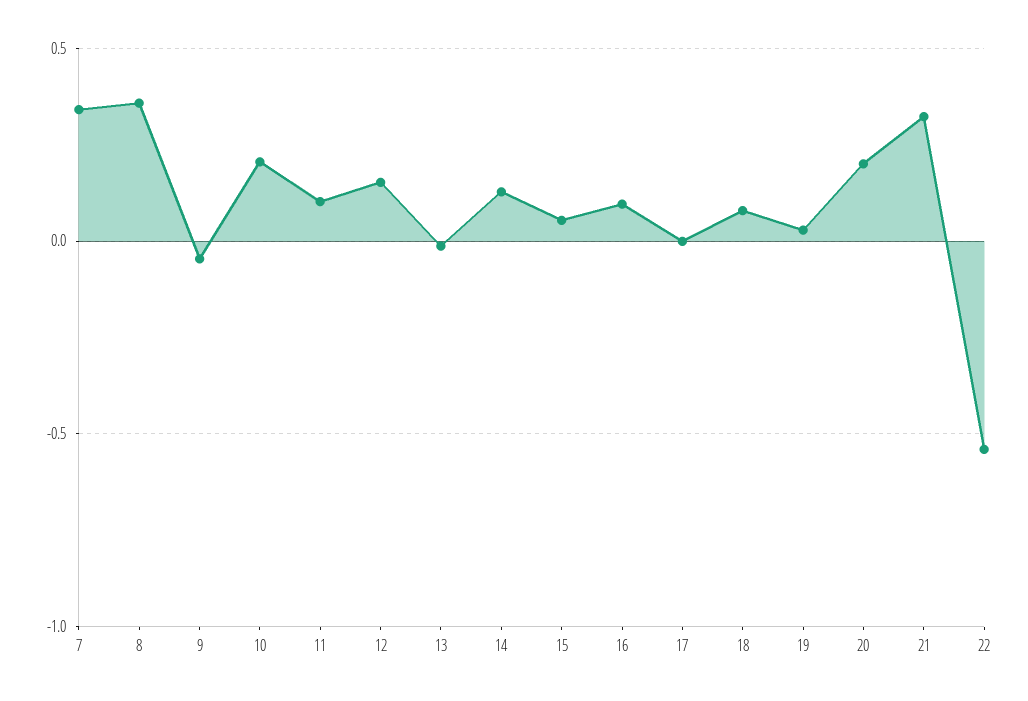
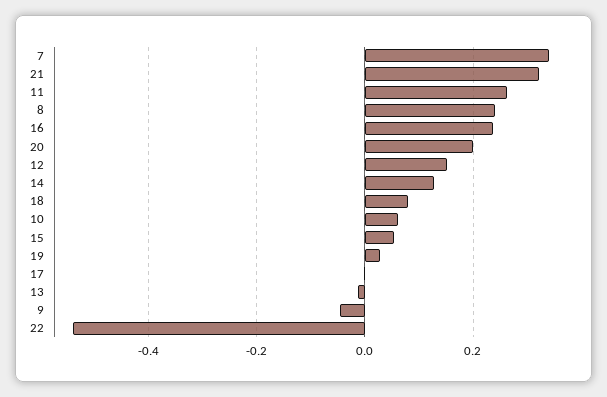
8: 0.35 -> 0.24
10: 0.2 -> 0.06
11: 0.1 -> 0.26
16: 0.1 -> 0.24

